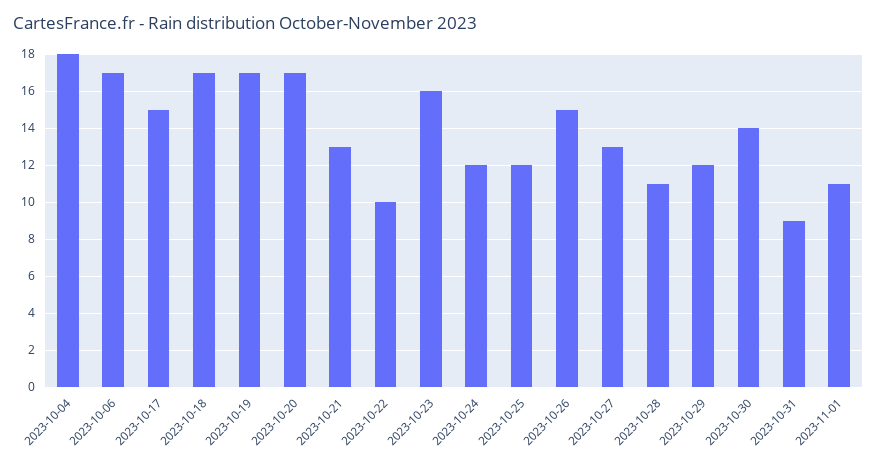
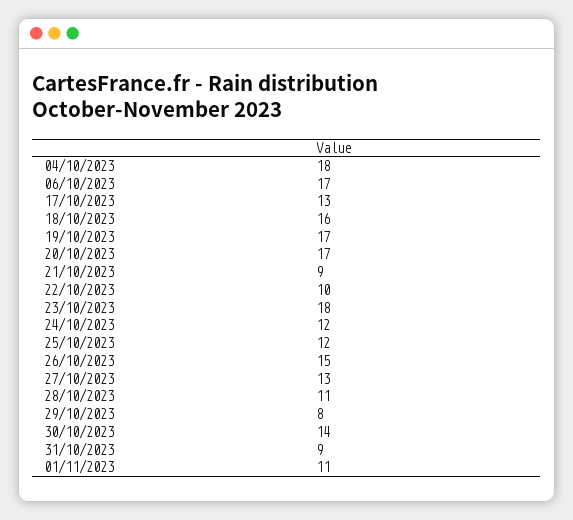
2023-10-17: 15 -> 13
2023-10-18: 17 -> 16
2023-10-21: 13 -> 9
2023-10-23: 16 -> 18
2023-10-29: 12 -> 8

